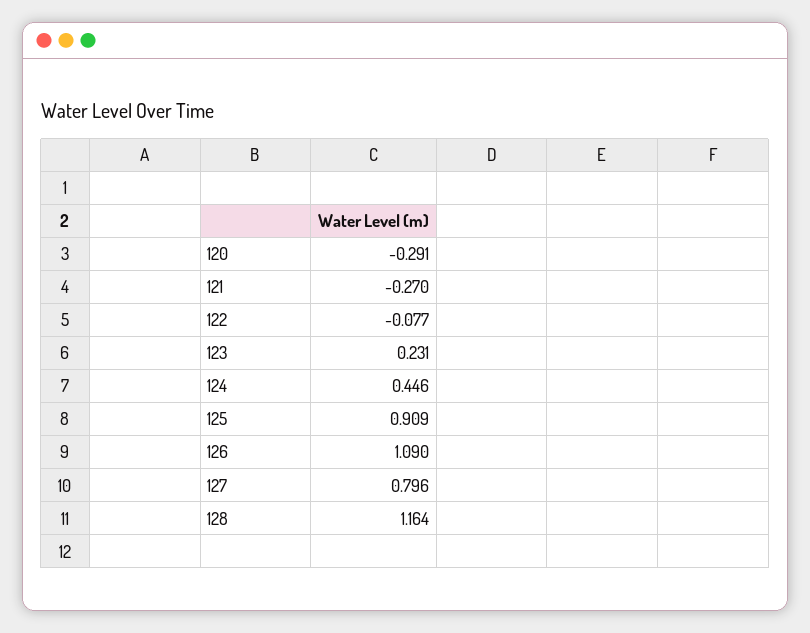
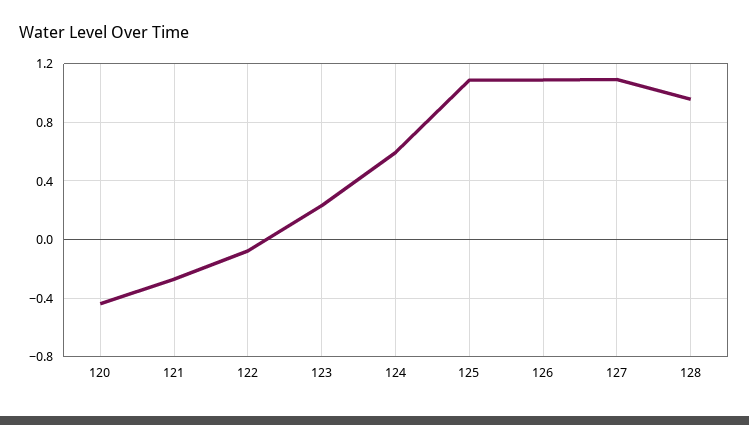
120: -0.291 -> -0.45
124: 0.446 -> 0.6
125: 0.909 -> 1.1
127: 0.796 -> 1.1
128: 1.164 -> 0.95

